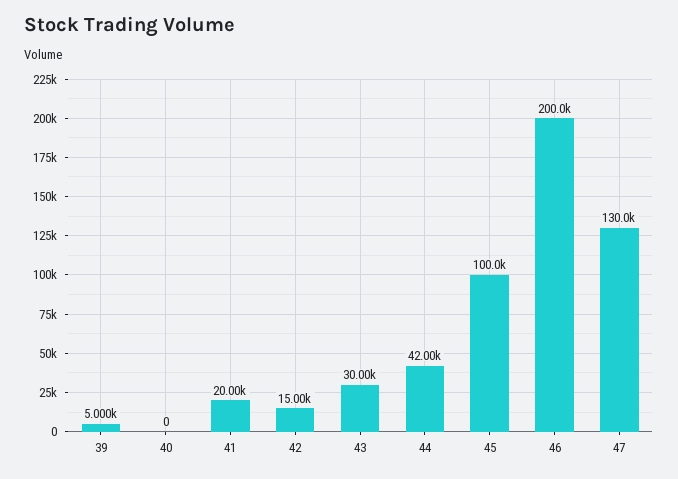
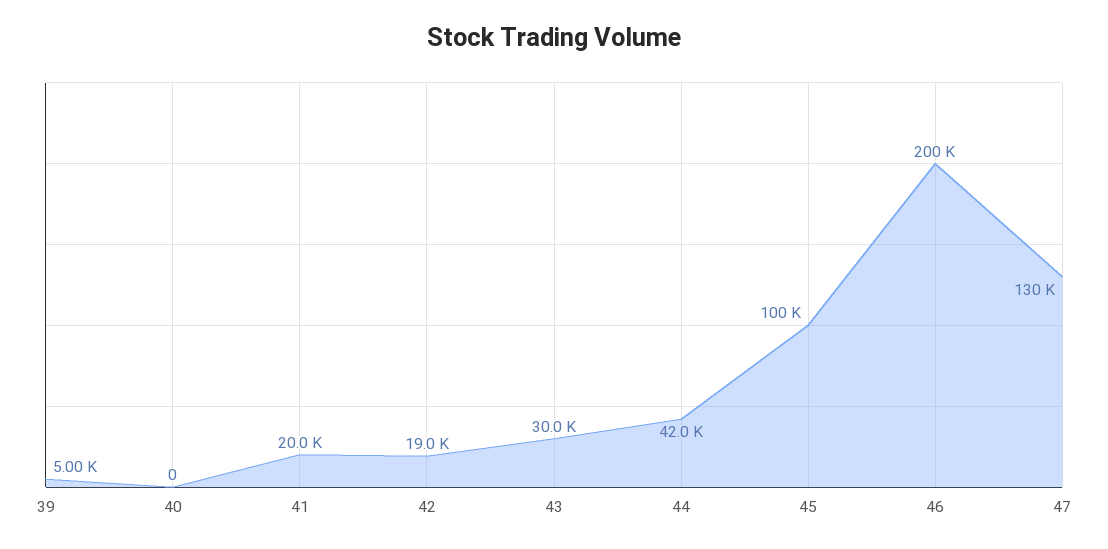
42: 15000 -> 19000

